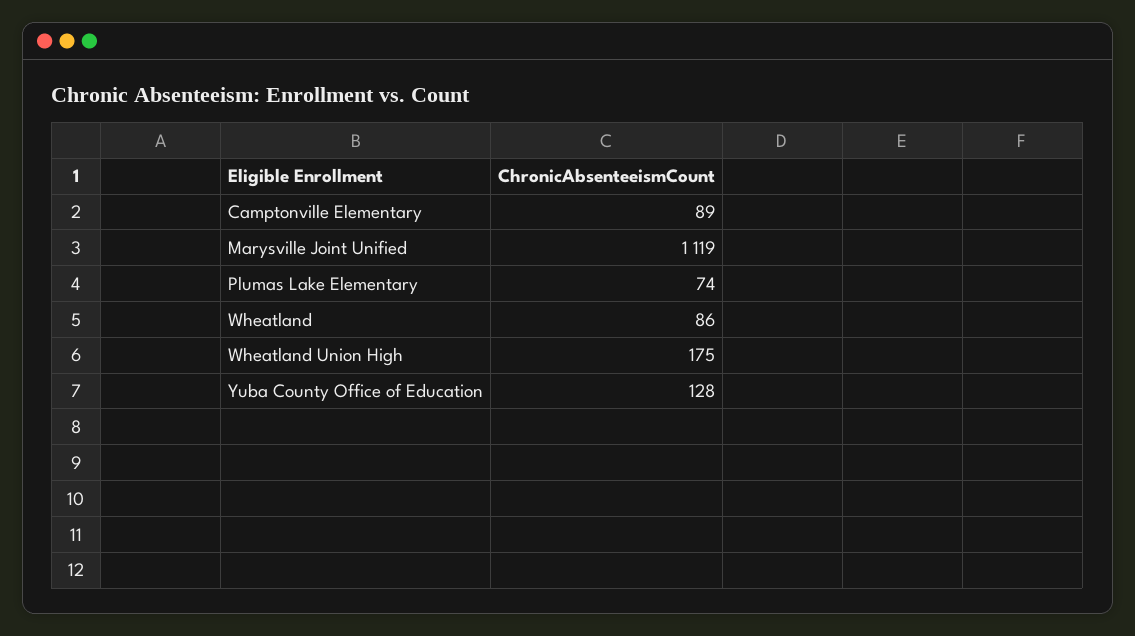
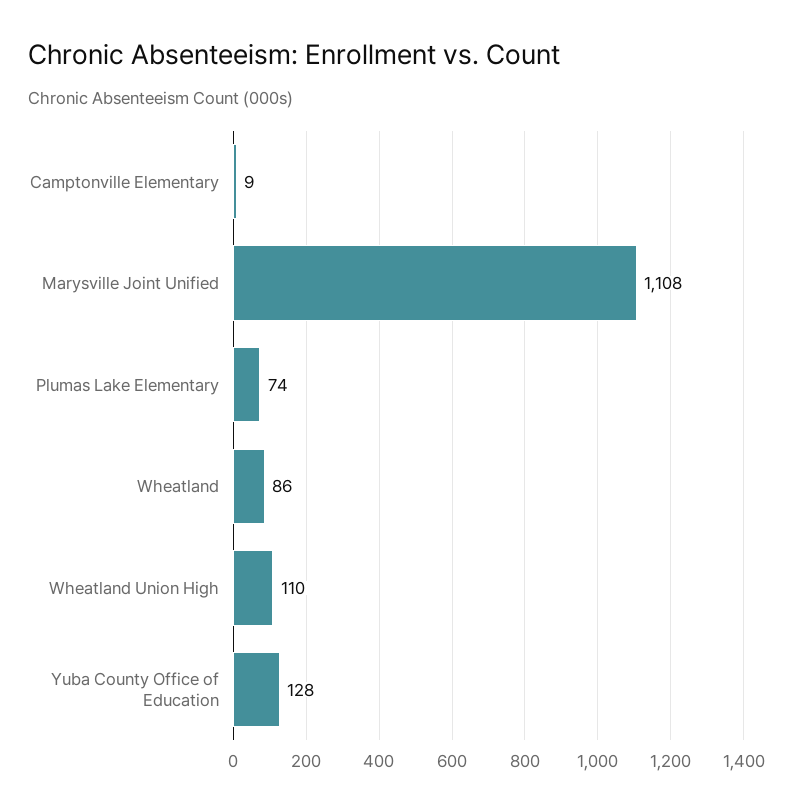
Camptonville Elementary: 89 -> 9
Marysville Joint Unified: 1119 -> 1108
Wheatland Union High: 175 -> 110

